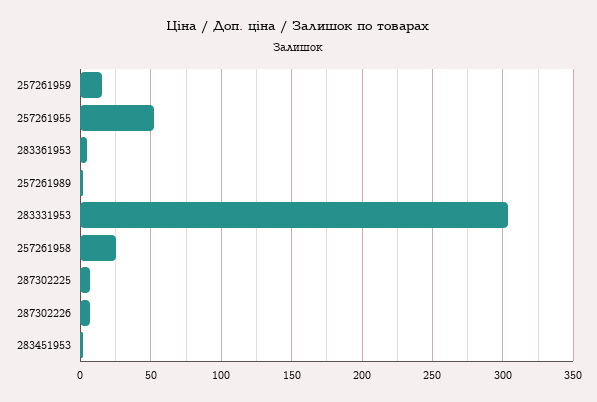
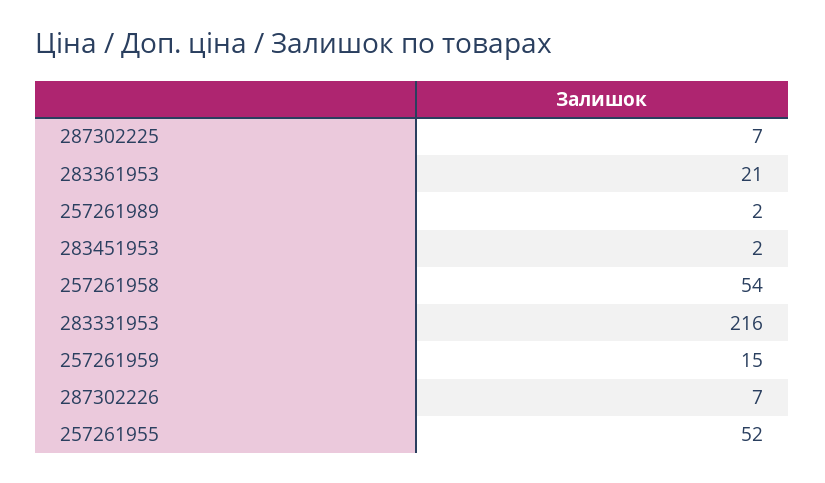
283361953: 5 -> 21
283331953: 305 -> 216
257261958: 25 -> 54

